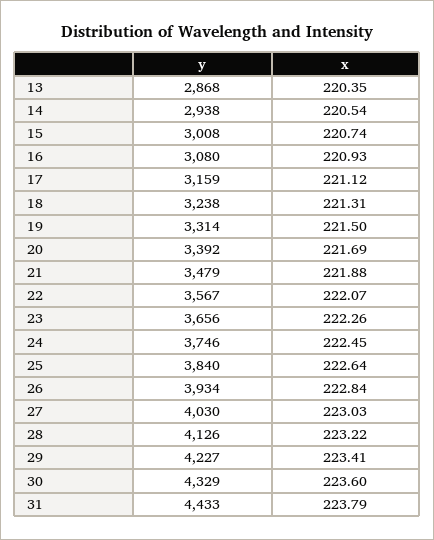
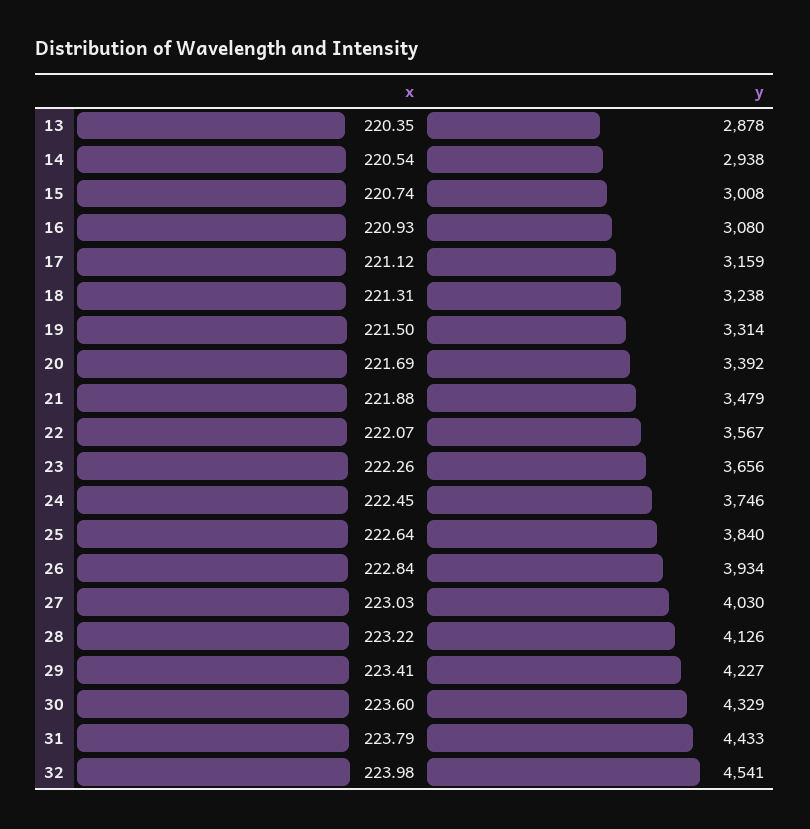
y, 13: 2868 -> 2878
x, 32: none -> 223.98
y, 32: none -> 4541

